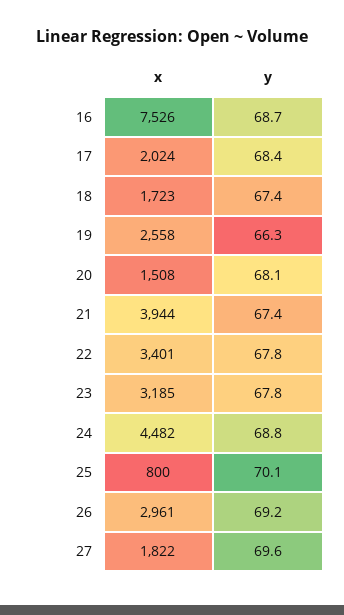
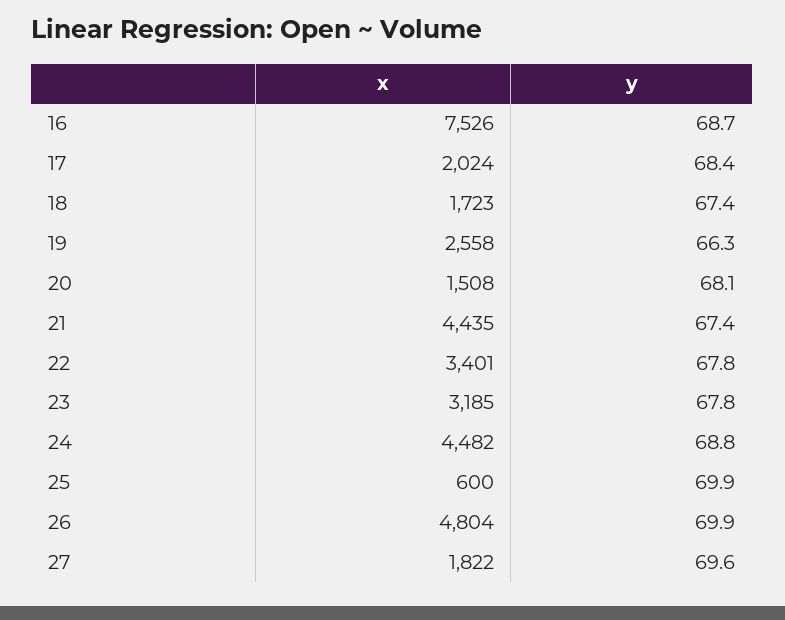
x, 21: 3944 -> 4435
x, 25: 800 -> 600
y, 25: 70.1 -> 69.9
x, 26: 2961 -> 4804
y, 26: 69.2 -> 69.9

